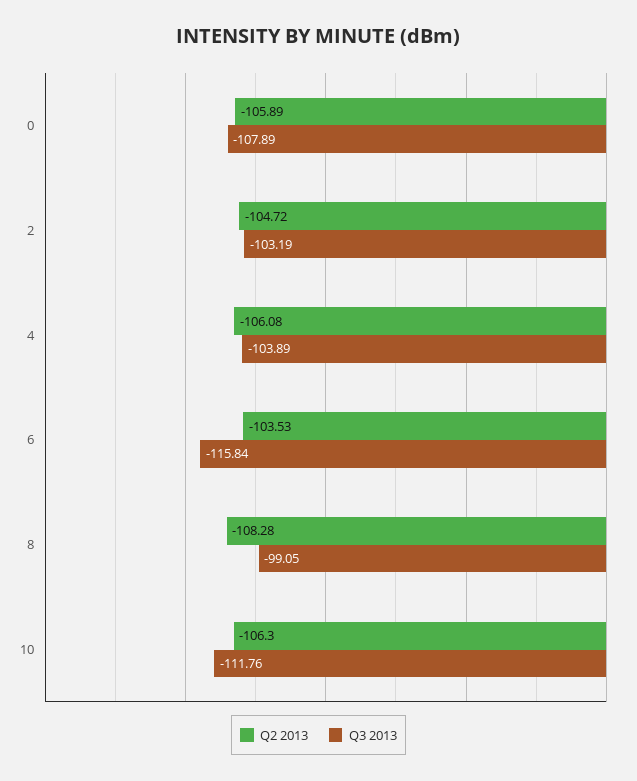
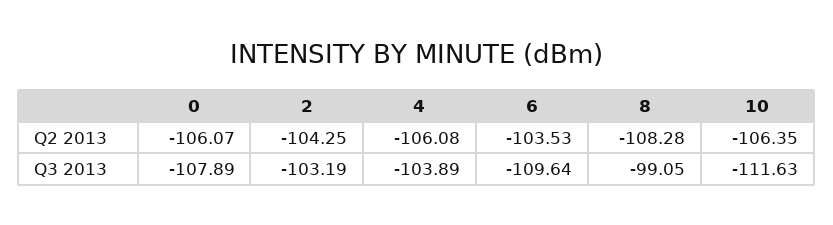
Q2 2013, 0: -105.89 -> -106.07
Q2 2013, 2: -104.72 -> -104.25
Q3 2013, 6: -115.84 -> -109.64
Q2 2013, 10: -106.3 -> -106.35
Q3 2013, 10: -111.76 -> -111.63

